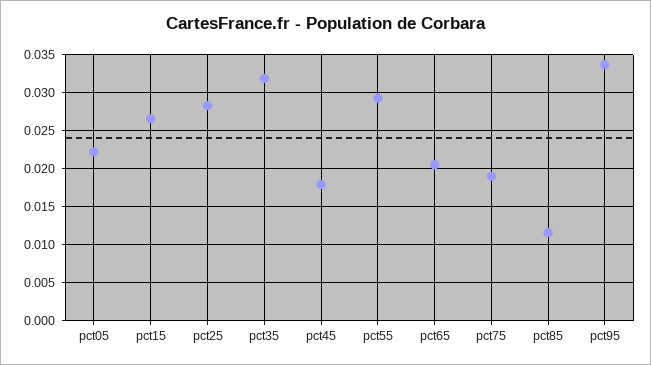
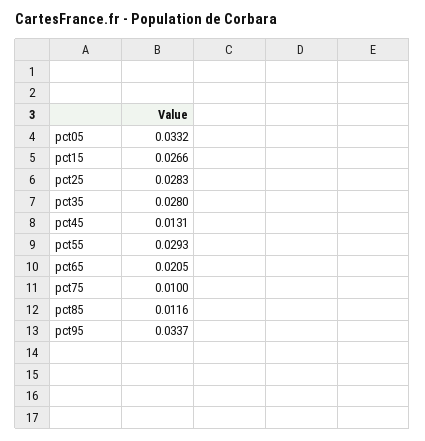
pct05: 0.022 -> 0.0332
pct35: 0.032 -> 0.028
pct45: 0.018 -> 0.0131
pct75: 0.019 -> 0.01

